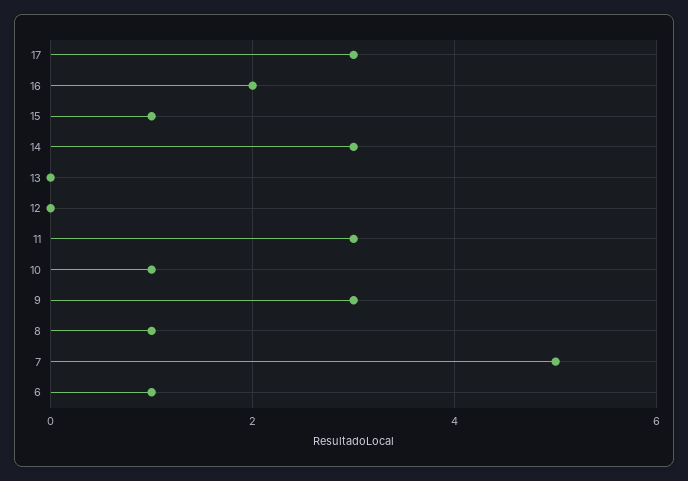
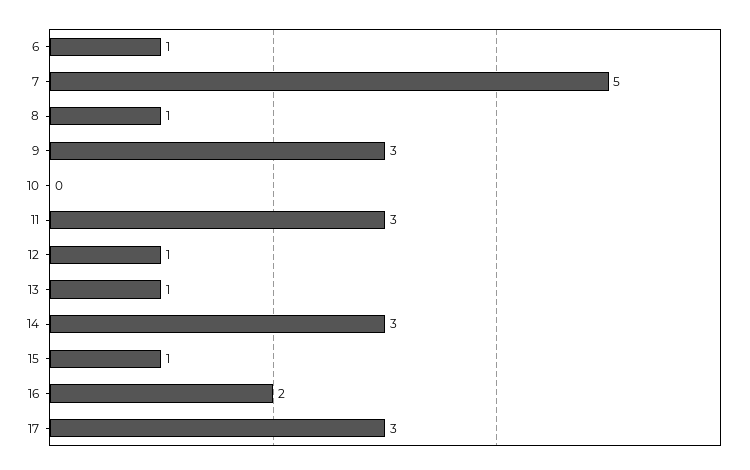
13: 0 -> 1
12: 0 -> 1
10: 1 -> 0

